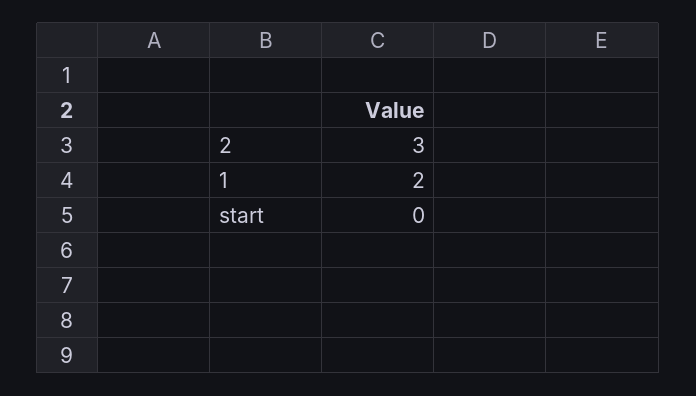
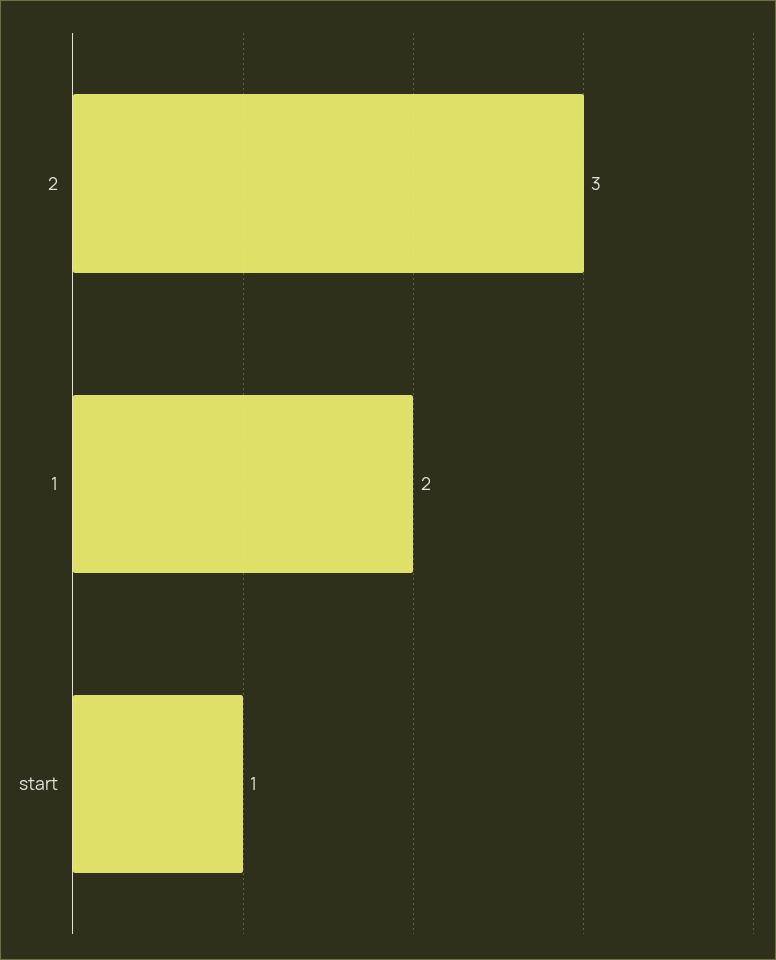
start: 0 -> 1

